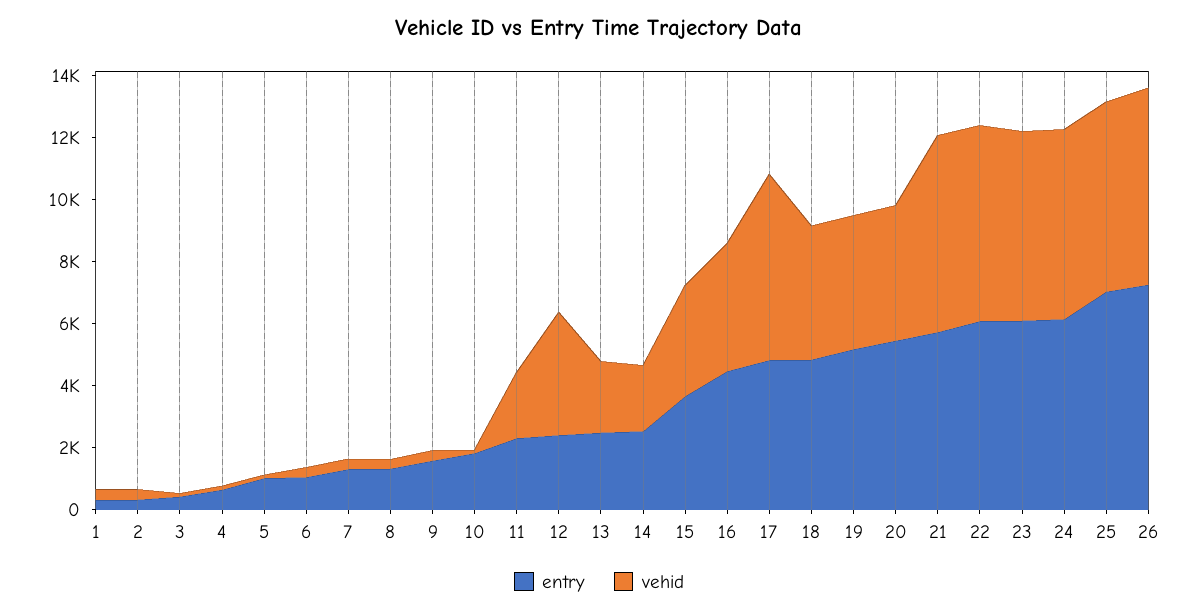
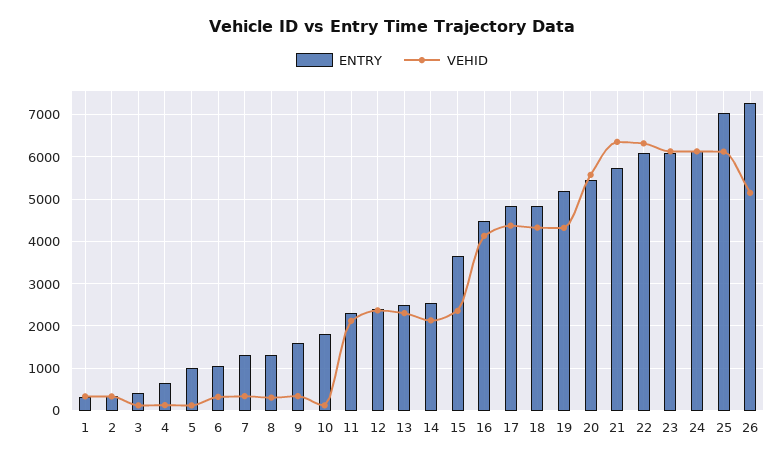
vehid, 12: 4000 -> 2400
vehid, 15: 3500 -> 2400
vehid, 17: 6000 -> 4400
vehid, 20: 4500 -> 5600
vehid, 26: 6500 -> 5200

